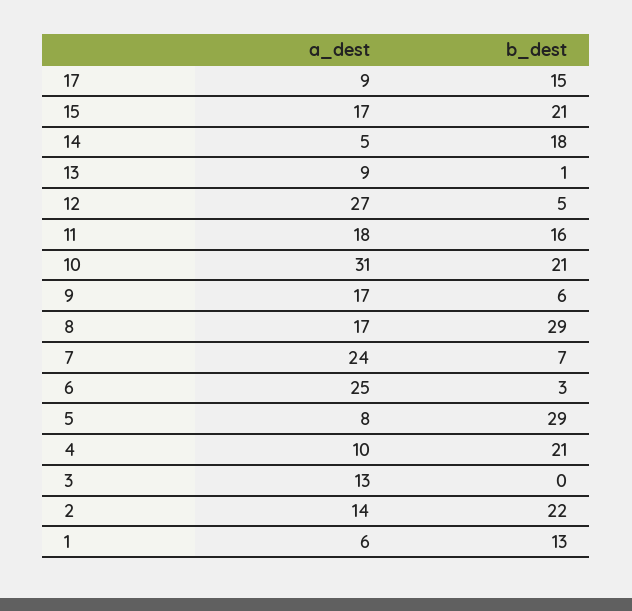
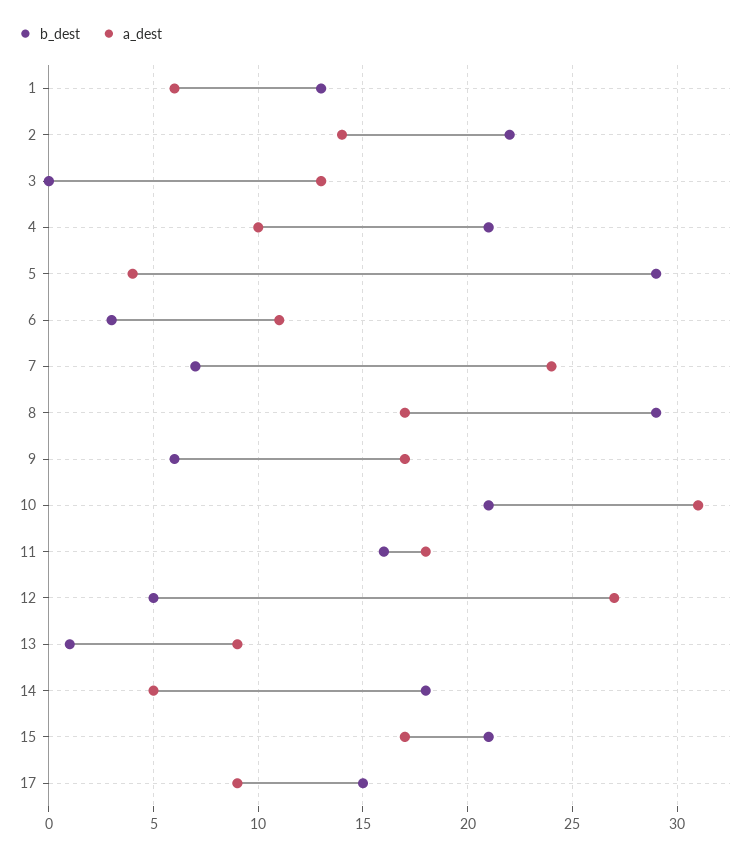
a_dest, 6: 25 -> 11
a_dest, 5: 8 -> 4

